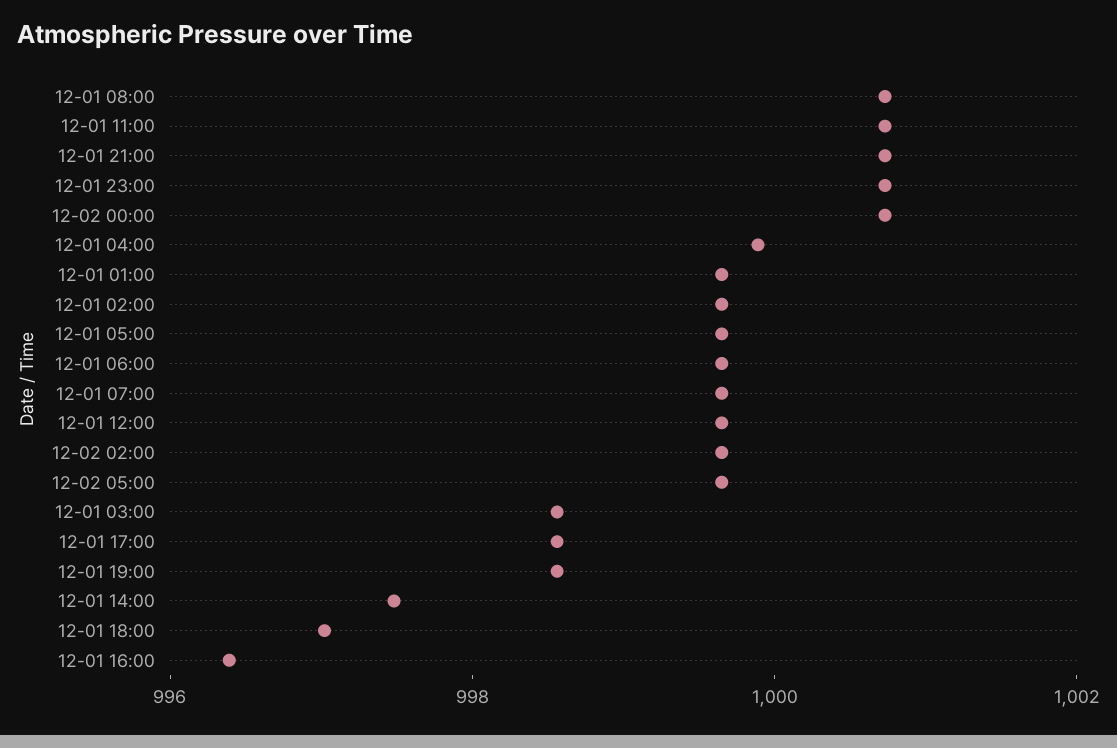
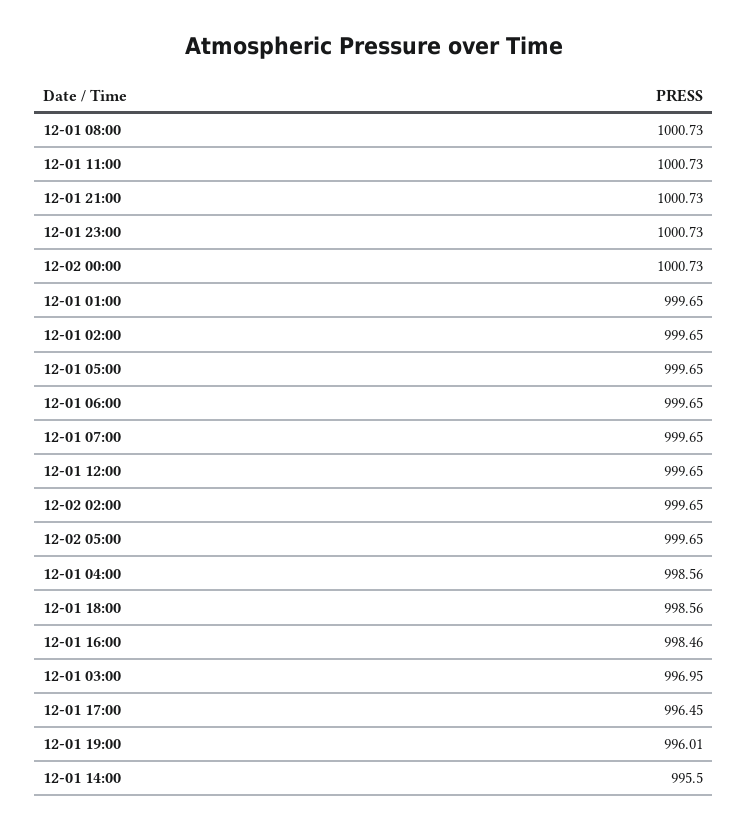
12-01 04:00: 1000 -> 998.56
12-01 03:00: 998.5 -> 996.95
12-01 17:00: 998.5 -> 996.45
12-01 19:00: 998.5 -> 996.01
12-01 14:00: 997.5 -> 995.5
12-01 18:00: 997 -> 998.56
12-01 16:00: 996.5 -> 998.46

